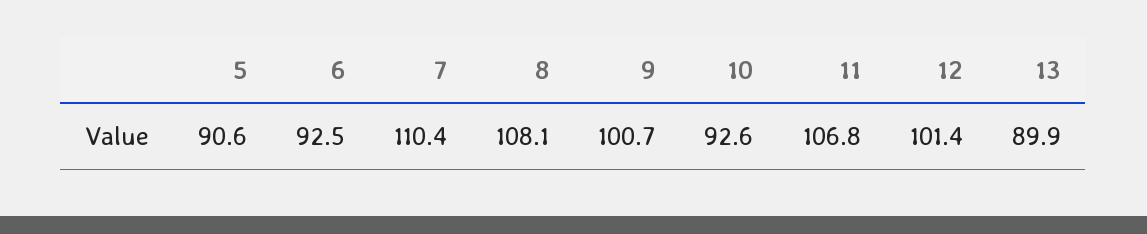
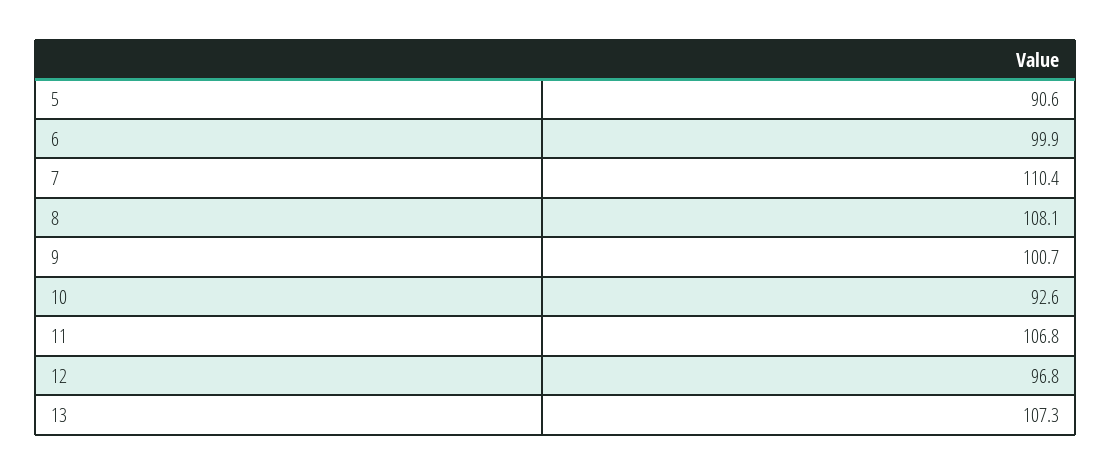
6: 92.5 -> 99.9
12: 101.4 -> 96.8
13: 89.9 -> 107.3

